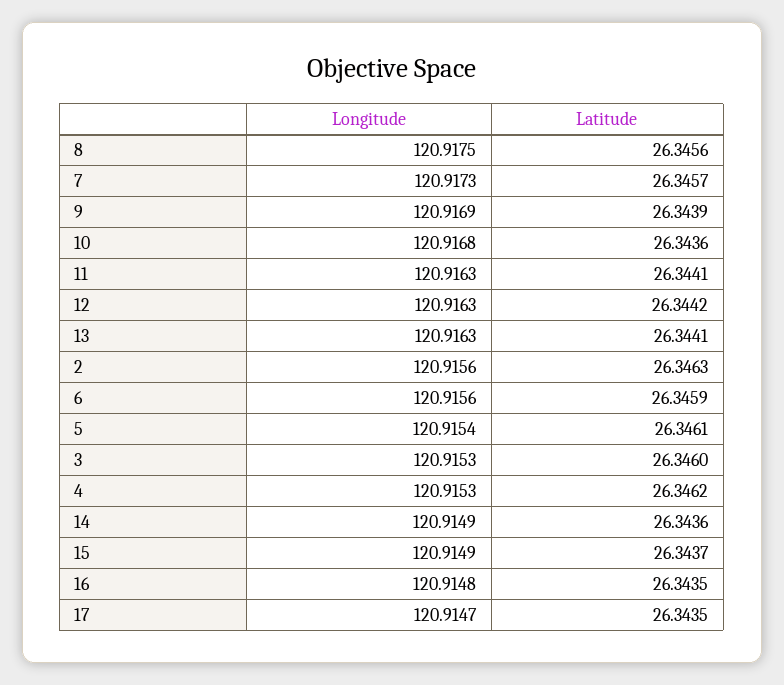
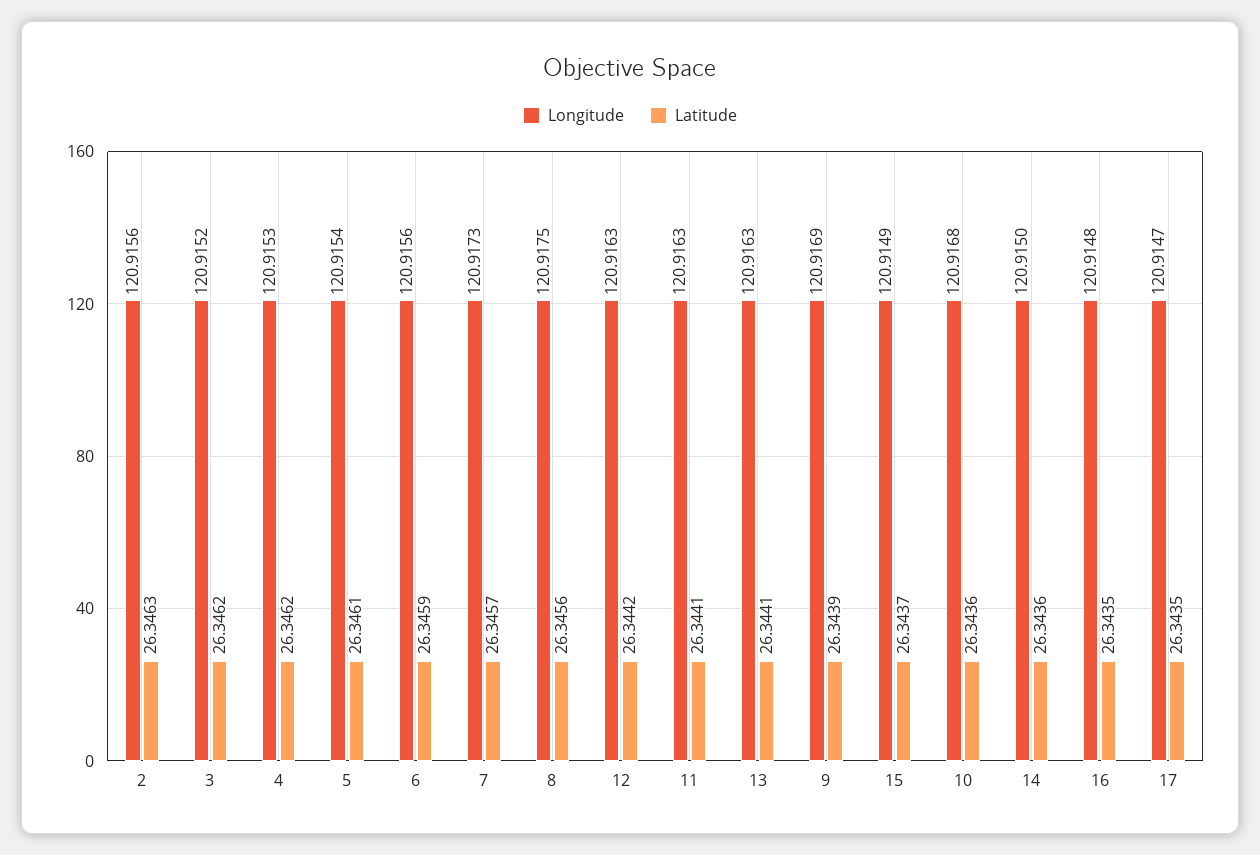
Longitude, 3: 120.9153 -> 120.9152
Latitude, 3: 26.346 -> 26.3462
Longitude, 14: 120.9149 -> 120.915

